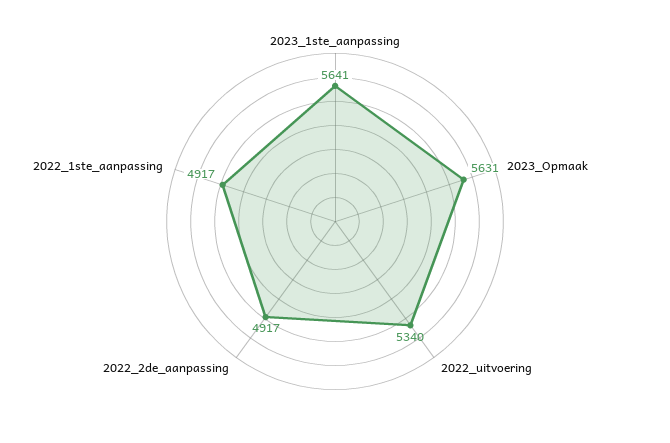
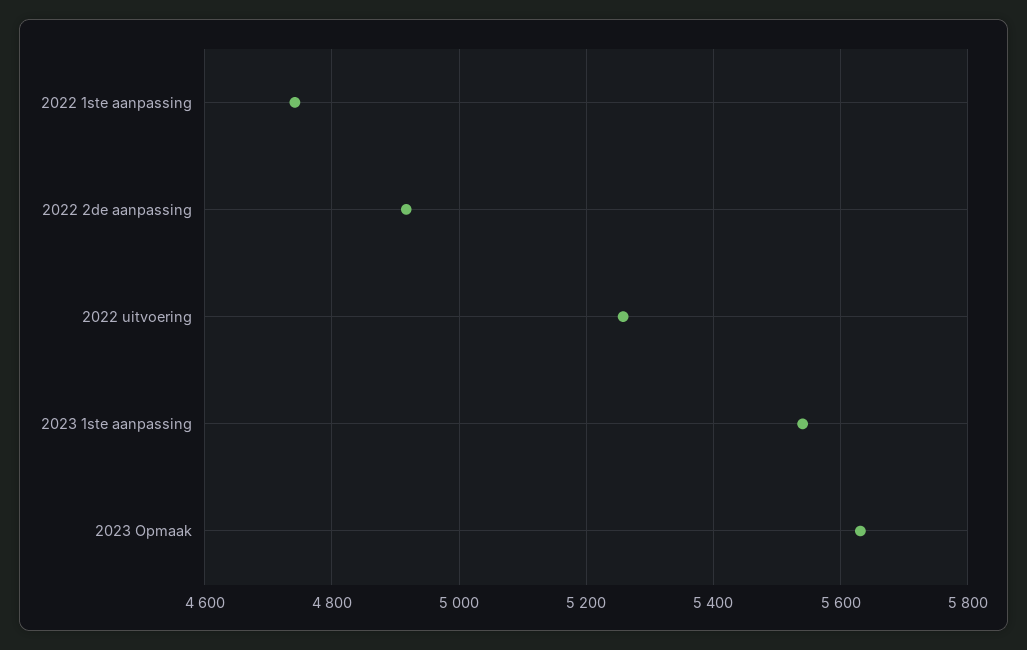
2023_1ste_aanpassing: 5641 -> 5540
2022_uitvoering: 5340 -> 5260
2022_1ste_aanpassing: 4917 -> 4740

